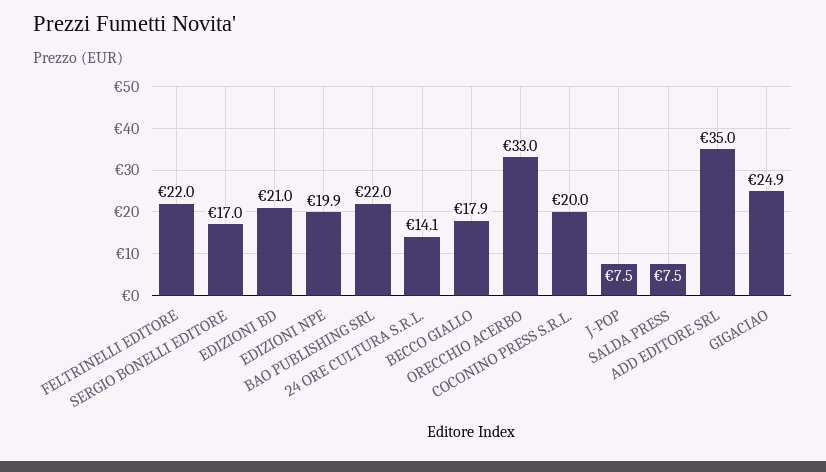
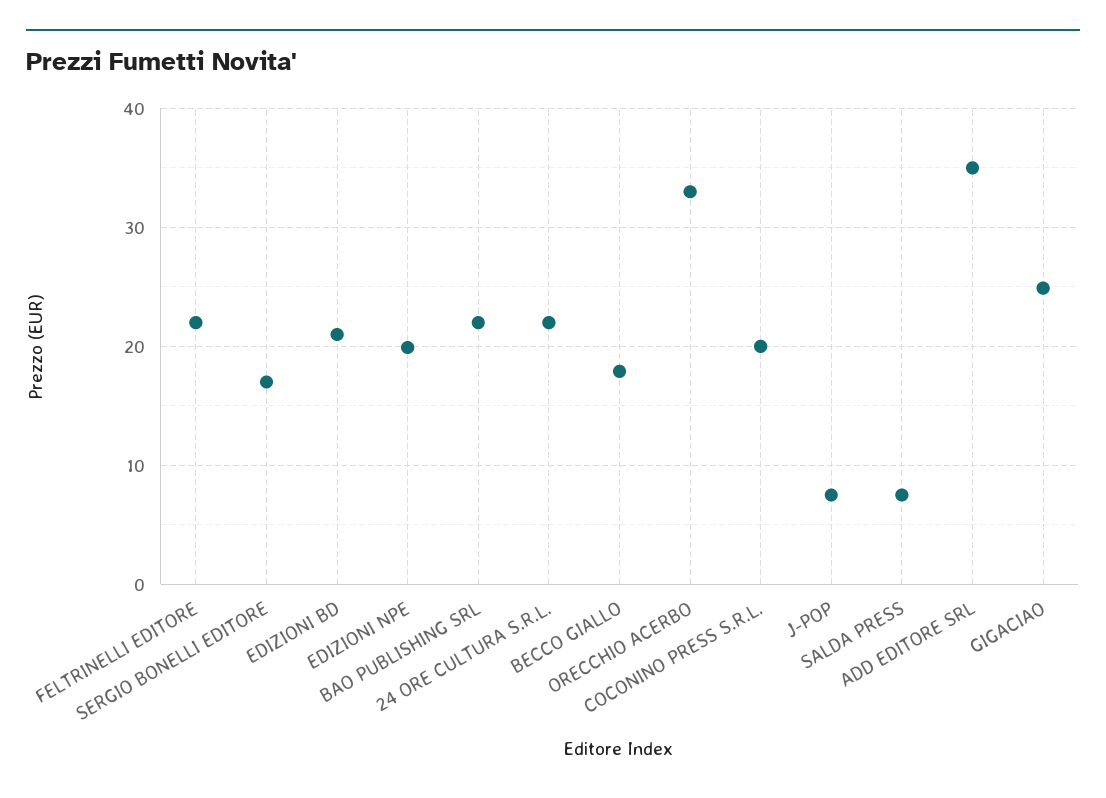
24 ORE CULTURA S.R.L.: 14.1 -> 22

